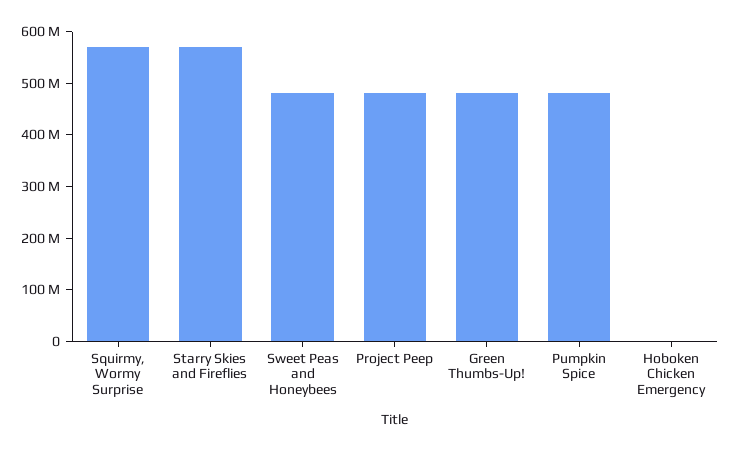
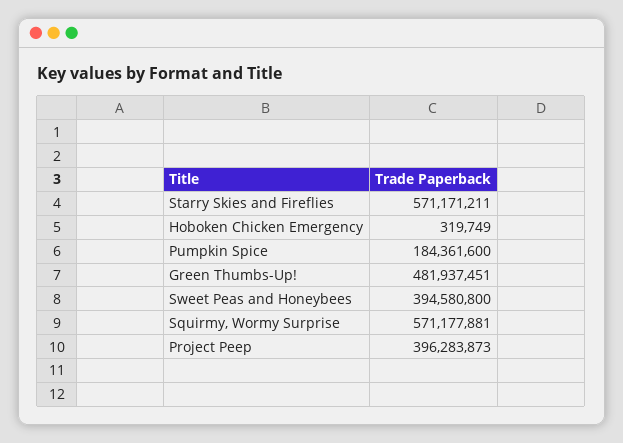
Sweet Peas and Honeybees: 480000000 -> 394580800
Project Peep: 480000000 -> 396283873
Pumpkin Spice: 480000000 -> 184361600

